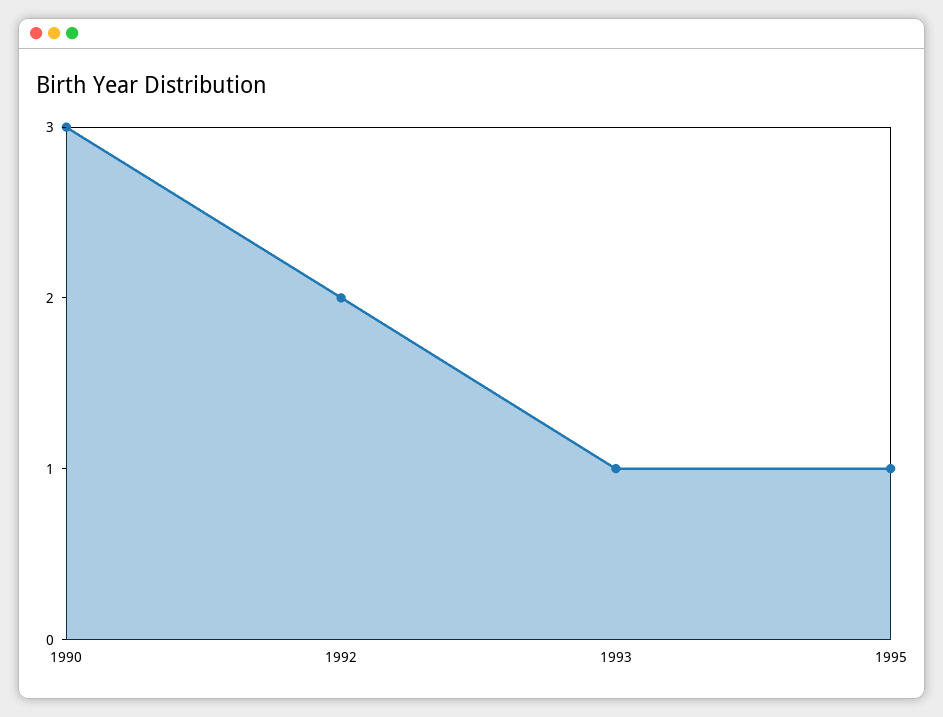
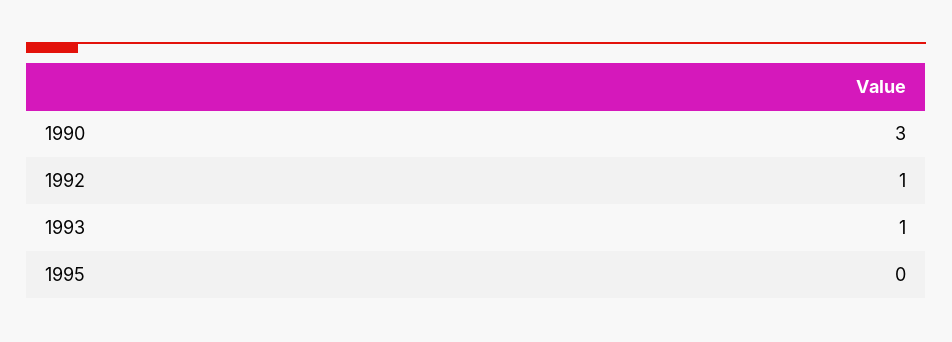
1992: 2 -> 1
1995: 1 -> 0

